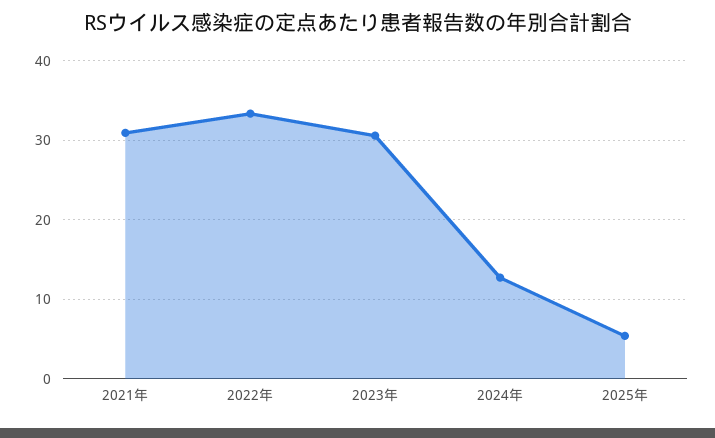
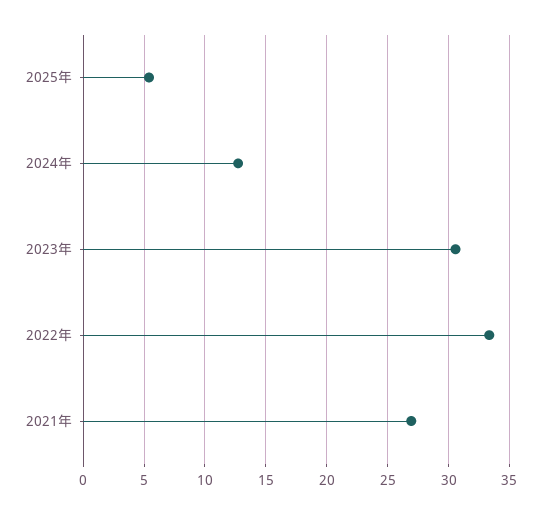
2021年: 31 -> 27

